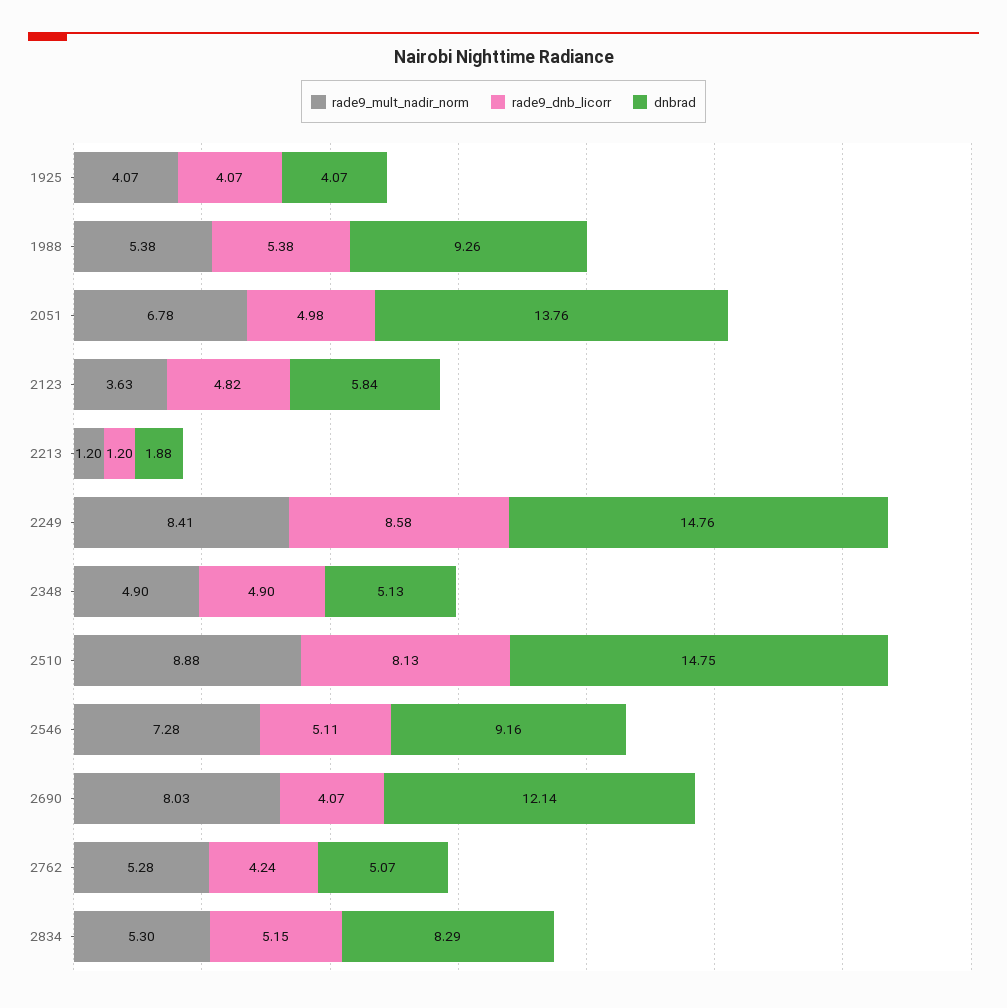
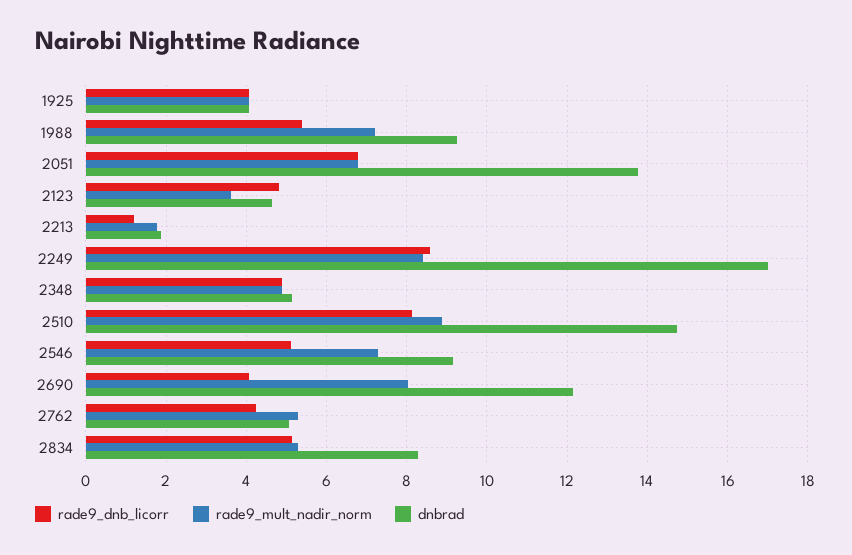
rade9_mult_nadir_norm, 1988: 5.38 -> 7.2
rade9_dnb_licorr, 2051: 4.98 -> 6.8
dnbrad, 2123: 5.84 -> 4.6
rade9_mult_nadir_norm, 2213: 1.2 -> 1.8
dnbrad, 2249: 14.76 -> 17

